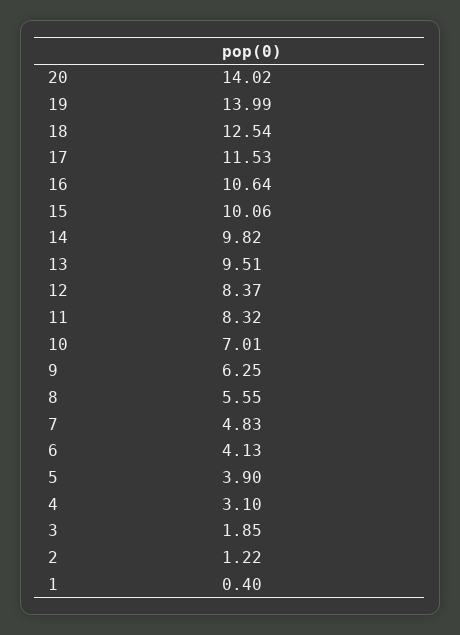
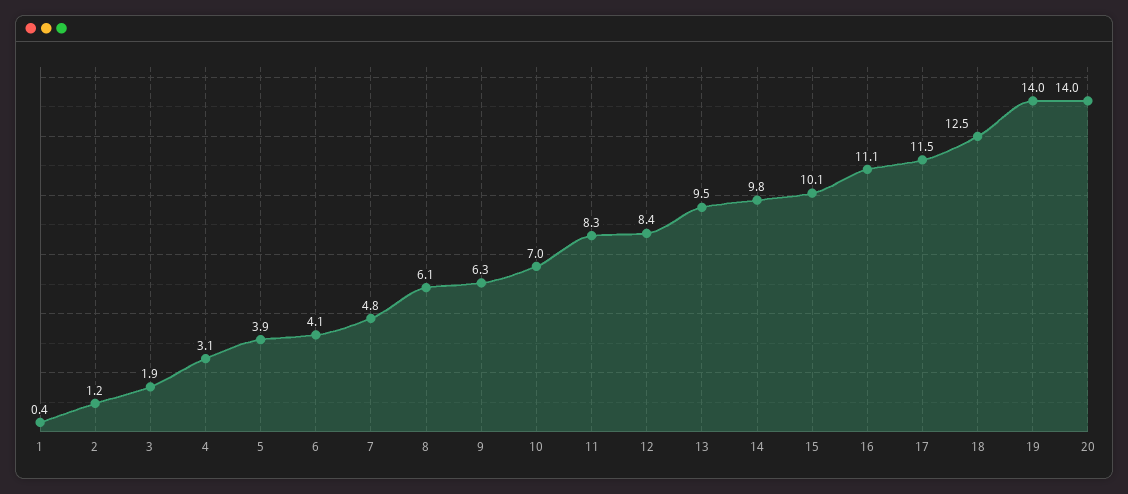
16: 10.64 -> 11.1
8: 5.55 -> 6.1

